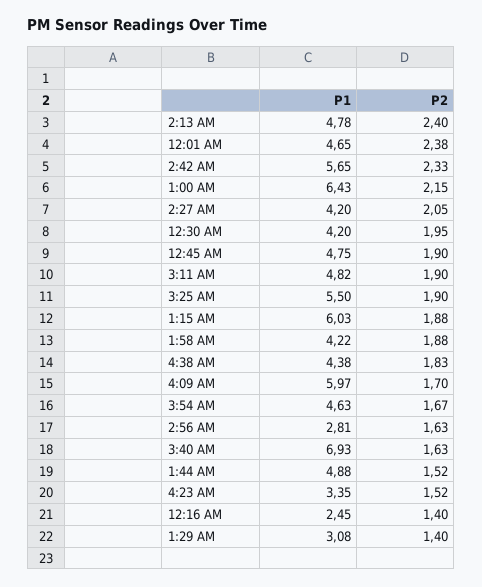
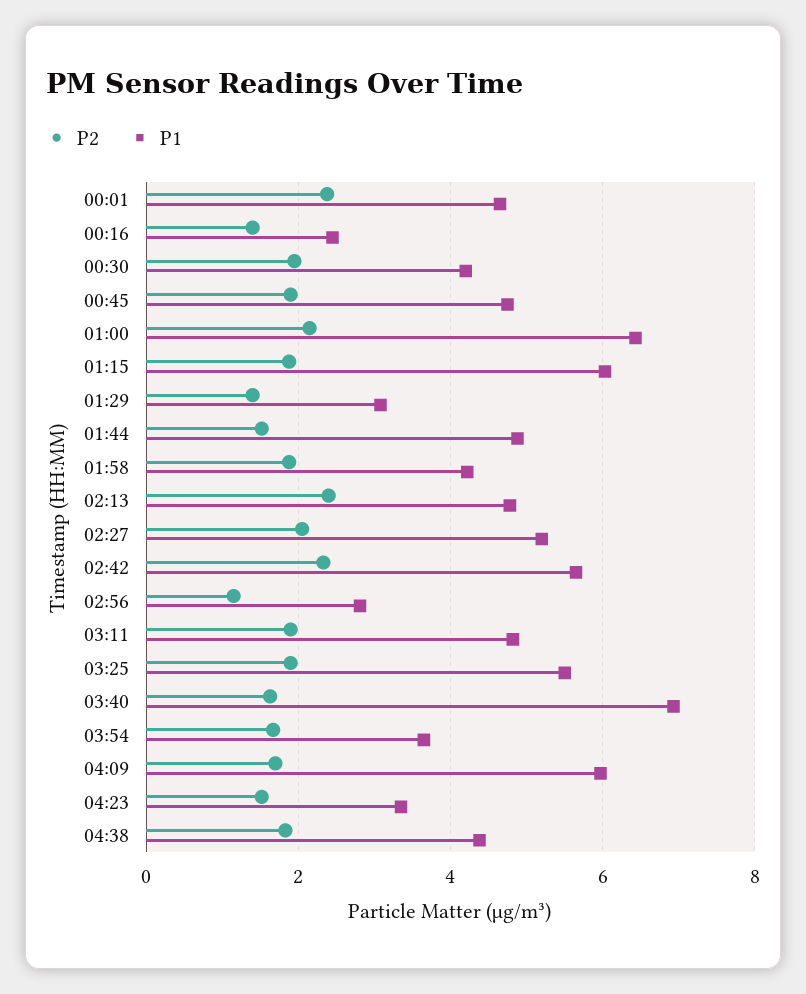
P1, 2:27 AM: 4.2 -> 5.2
P1, 3:54 AM: 4.63 -> 3.6
P2, 2:56 AM: 1.63 -> 1.2

